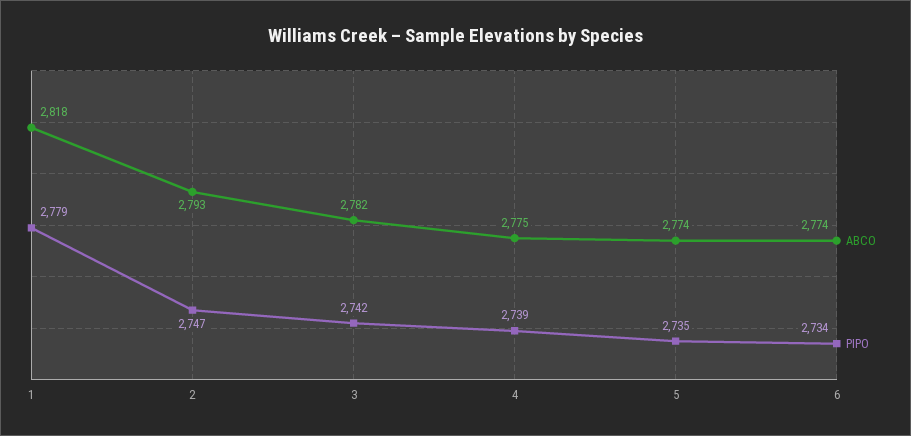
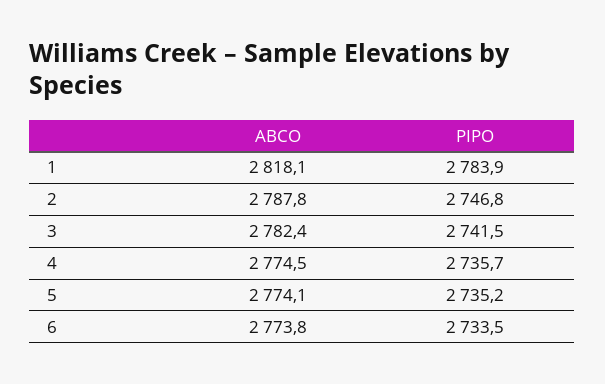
PIPO, 1: 2779 -> 2783.9
ABCO, 2: 2793 -> 2787.8
PIPO, 4: 2739 -> 2735.7

